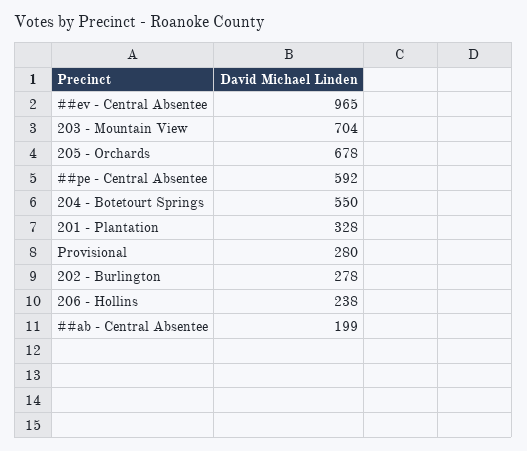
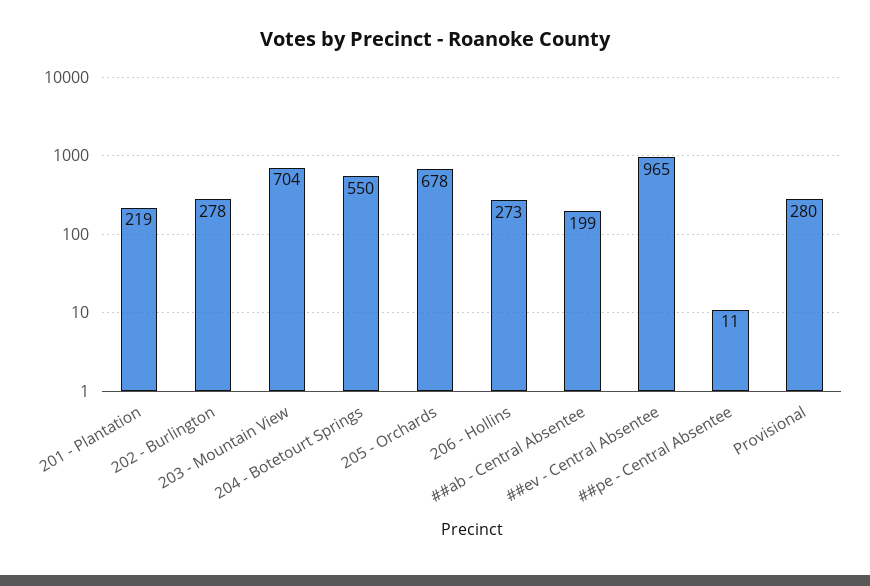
##pe - Central Absentee: 592 -> 11
201 - Plantation: 328 -> 219
206 - Hollins: 238 -> 273

